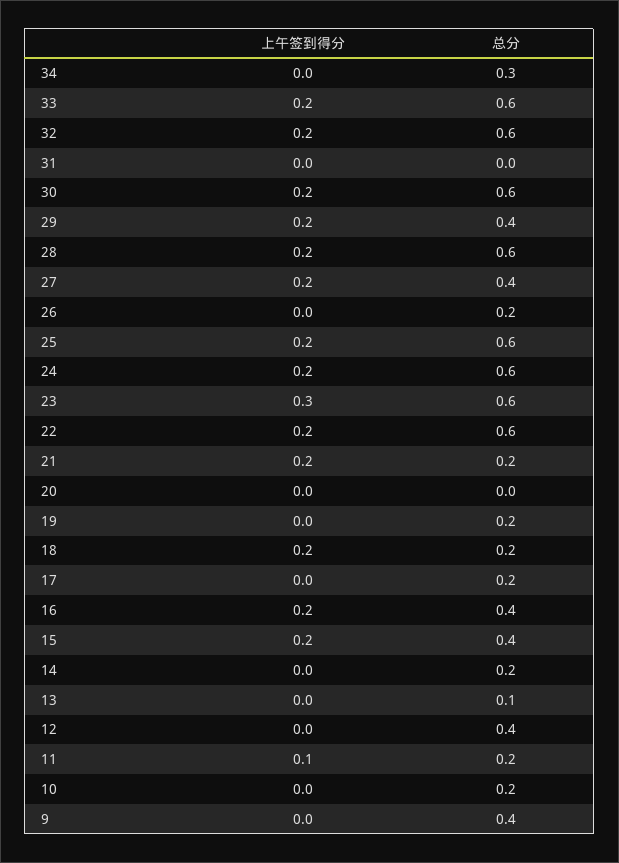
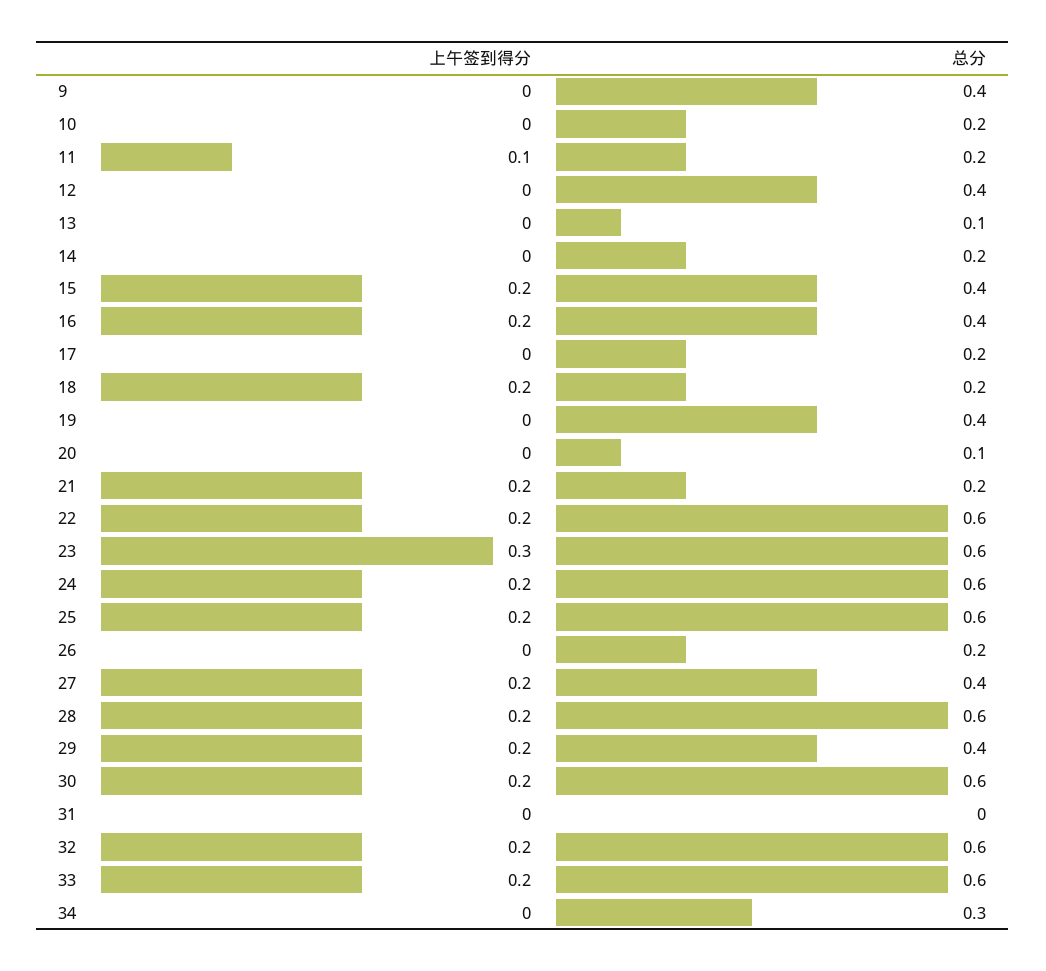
总分, 20: 0 -> 0.1
总分, 19: 0.2 -> 0.4

